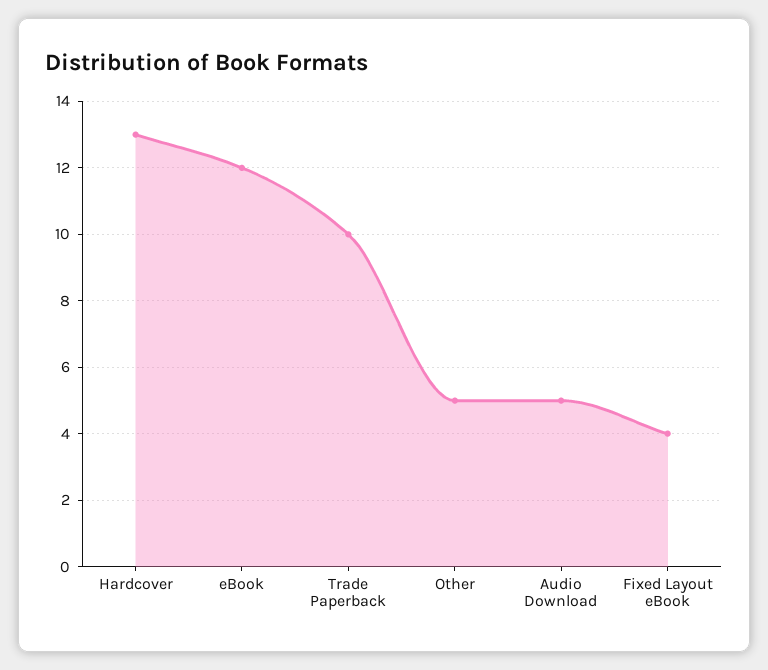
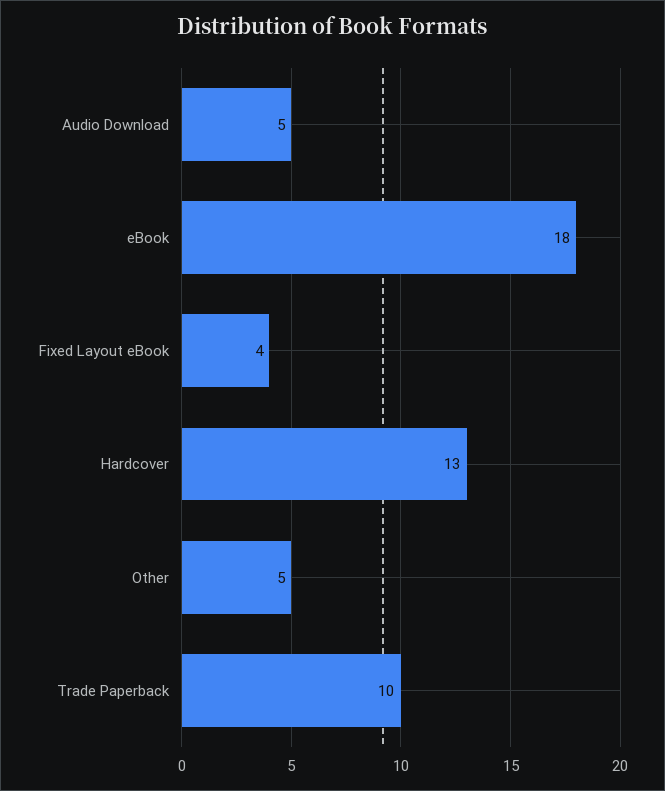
eBook: 12 -> 18

